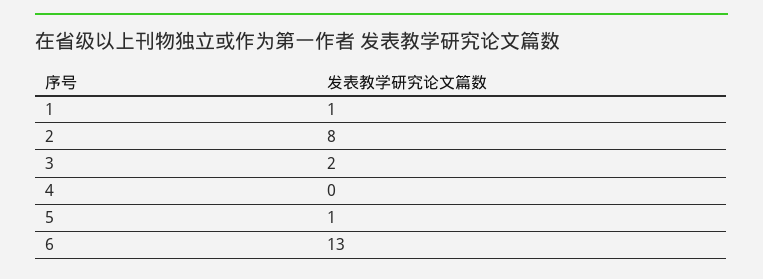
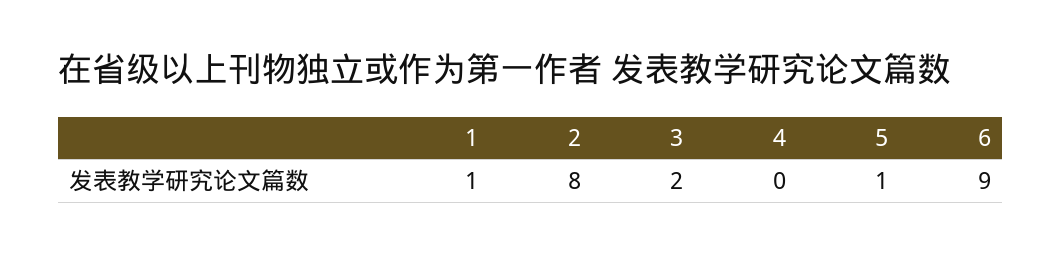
6: 13 -> 9

